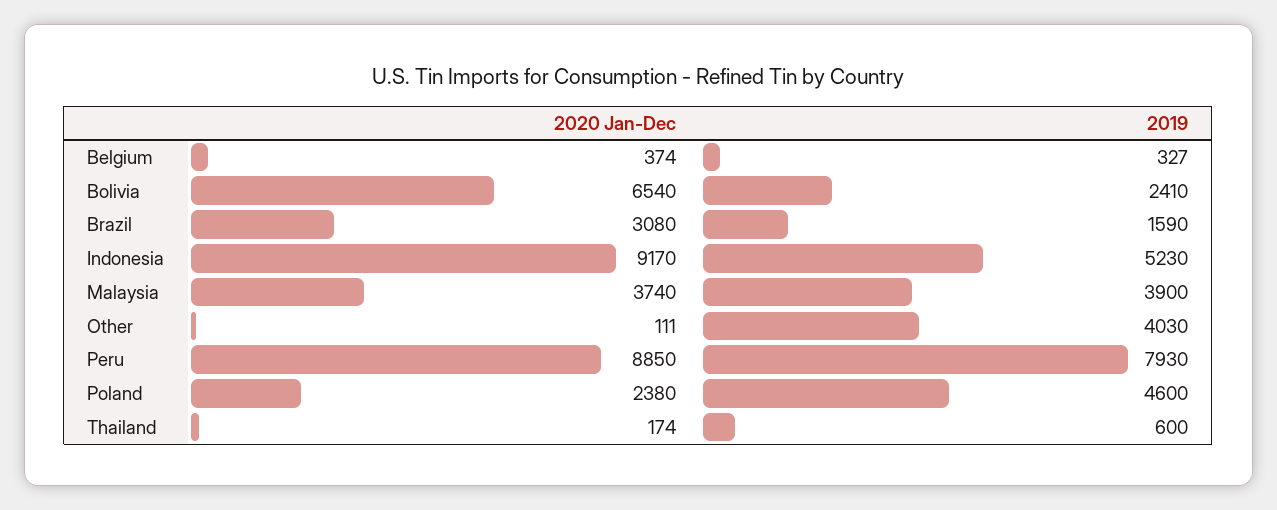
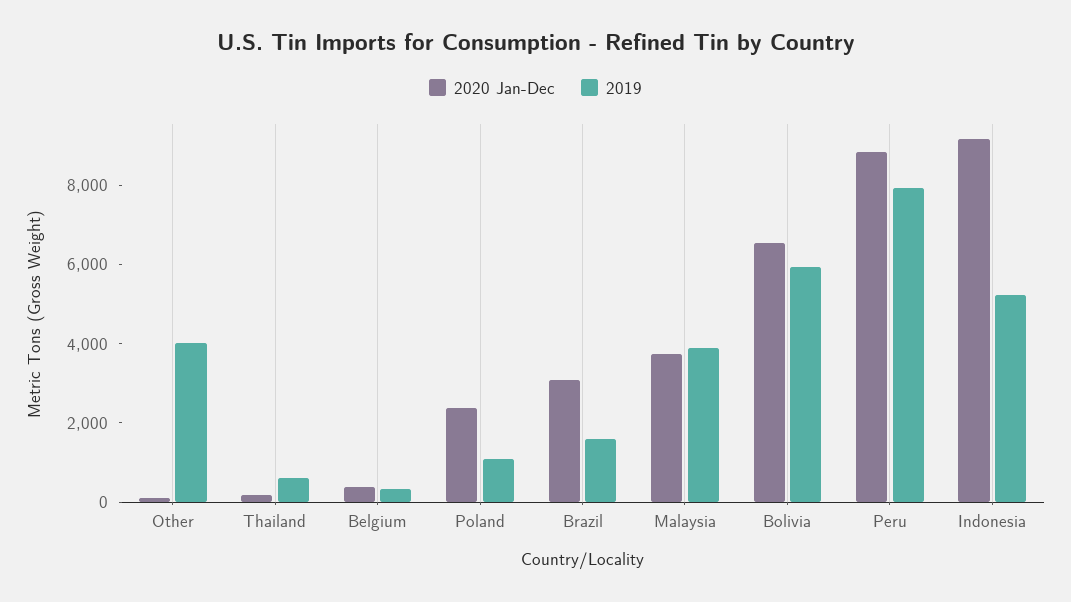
2019, Bolivia: 2410 -> 6000
2019, Poland: 4600 -> 1000

